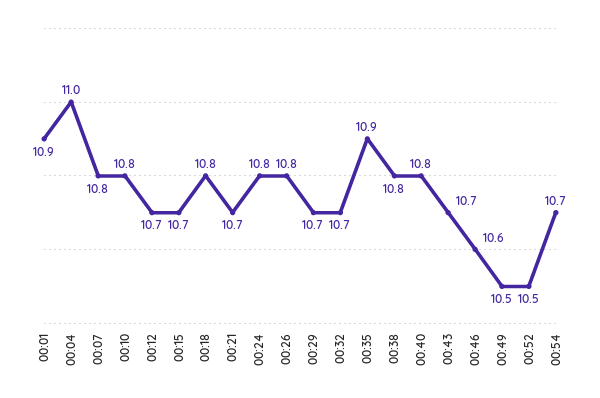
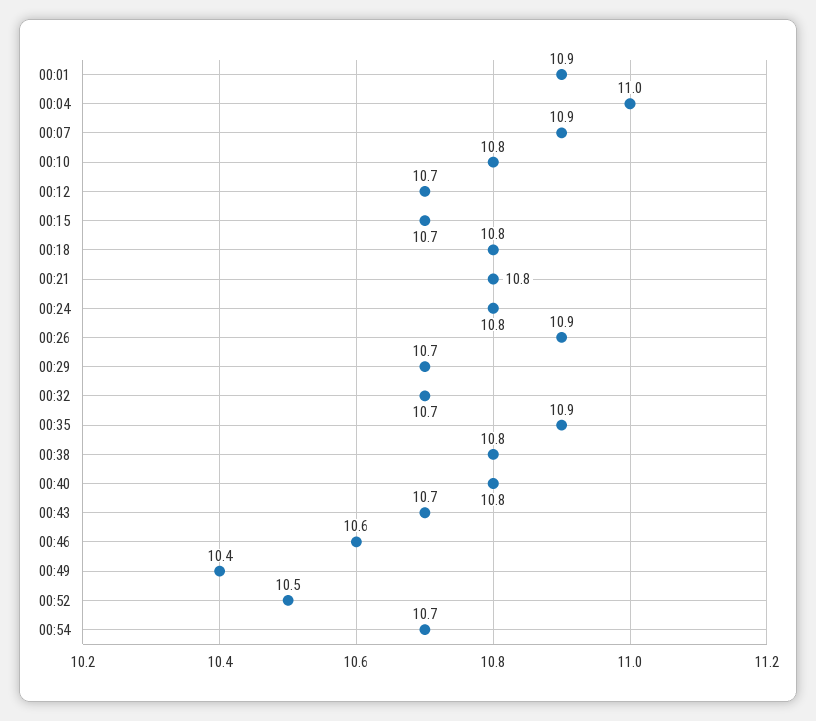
00:07: 10.8 -> 10.9
00:21: 10.7 -> 10.8
00:26: 10.8 -> 10.9
00:49: 10.5 -> 10.4

